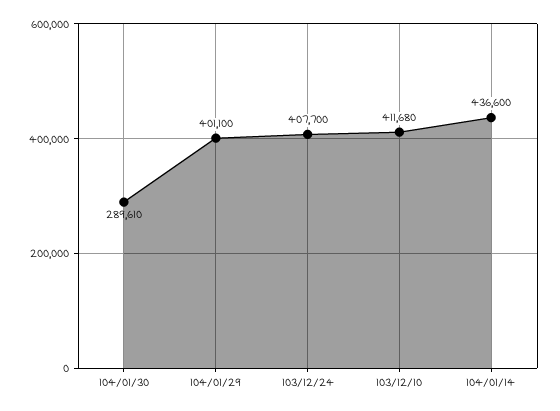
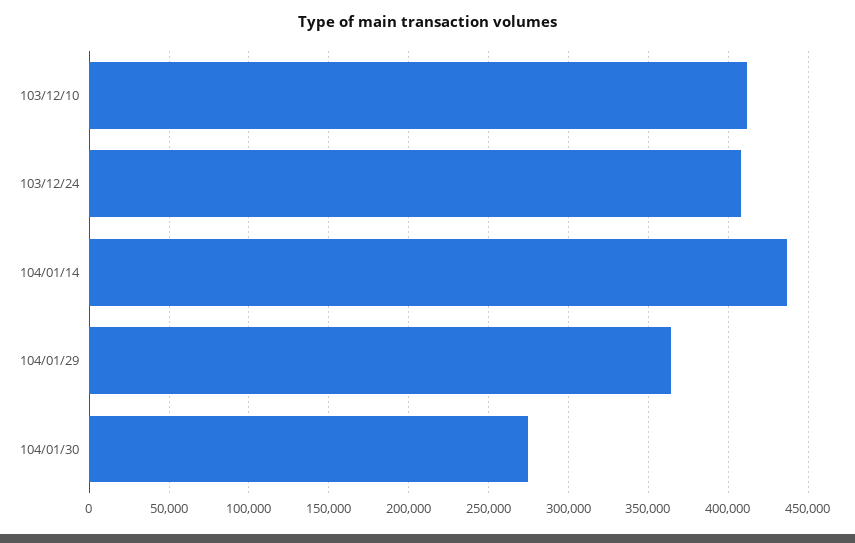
104/01/30: 289610 -> 275000
104/01/29: 401100 -> 365000

